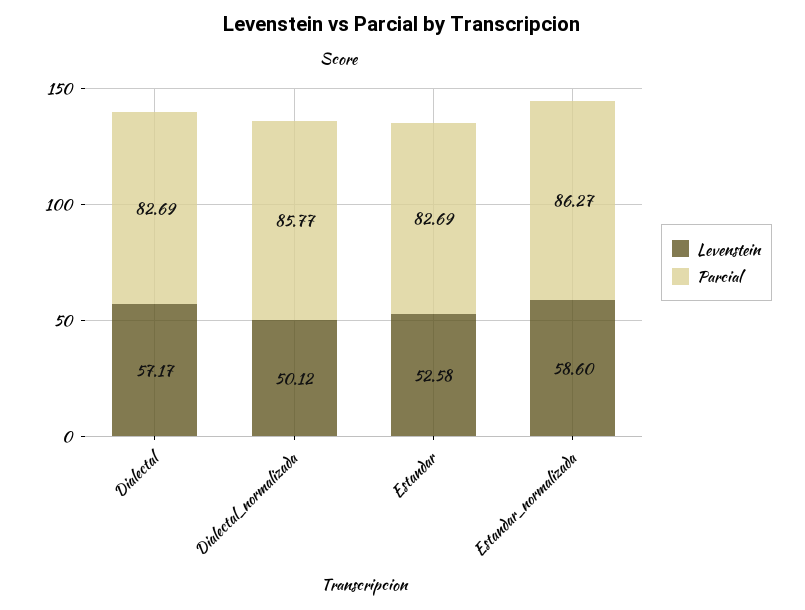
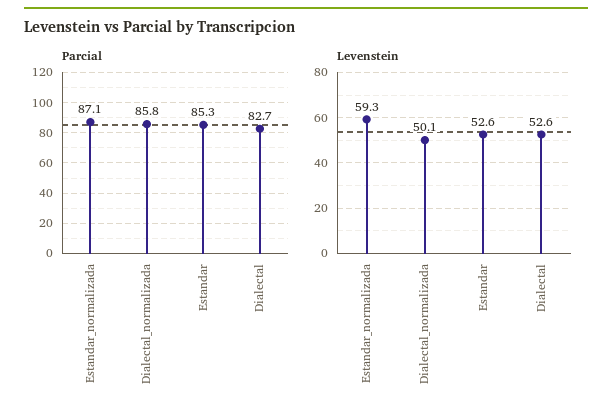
Levenstein, Dialectal: 57.17 -> 52.6
Parcial, Estandar: 82.69 -> 85.3
Levenstein, Estandar_normalizada: 58.6 -> 59.3
Parcial, Estandar_normalizada: 86.27 -> 87.1

